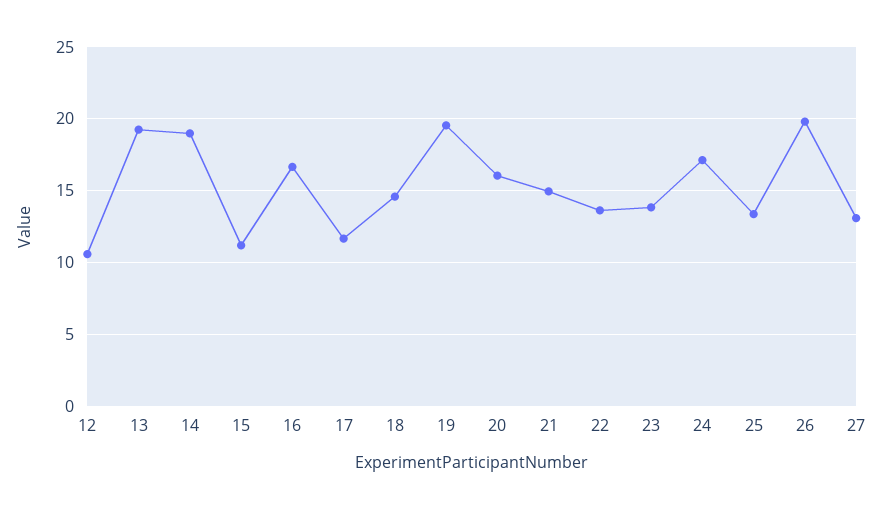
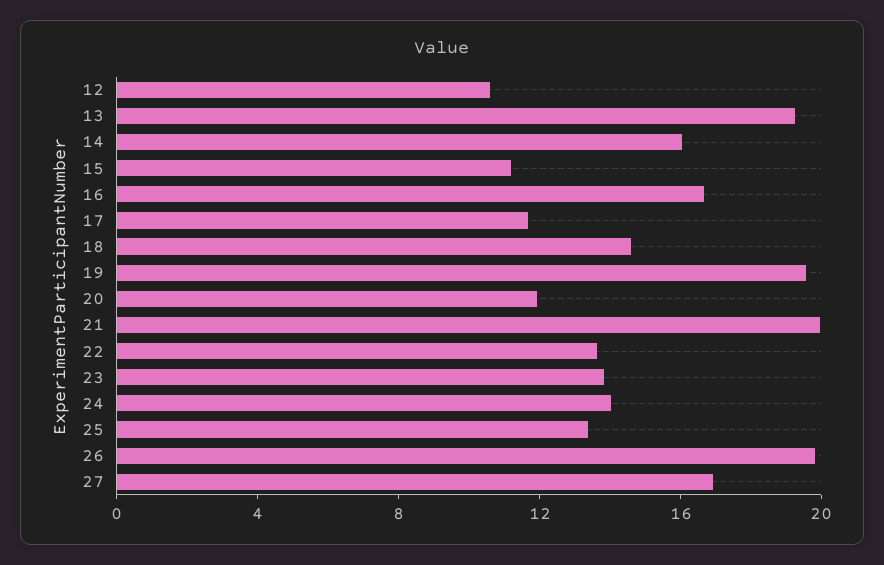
14: 19 -> 16
20: 16 -> 12
21: 15 -> 20
24: 17 -> 14
27: 13 -> 17

